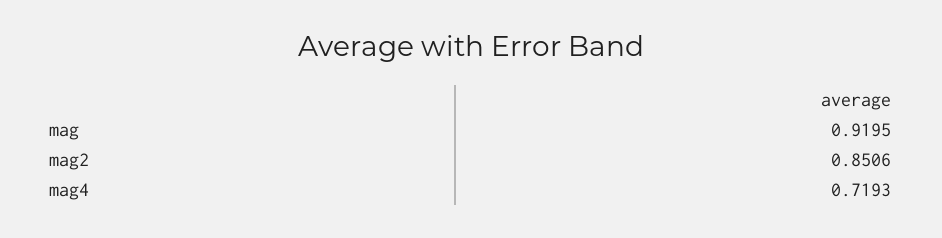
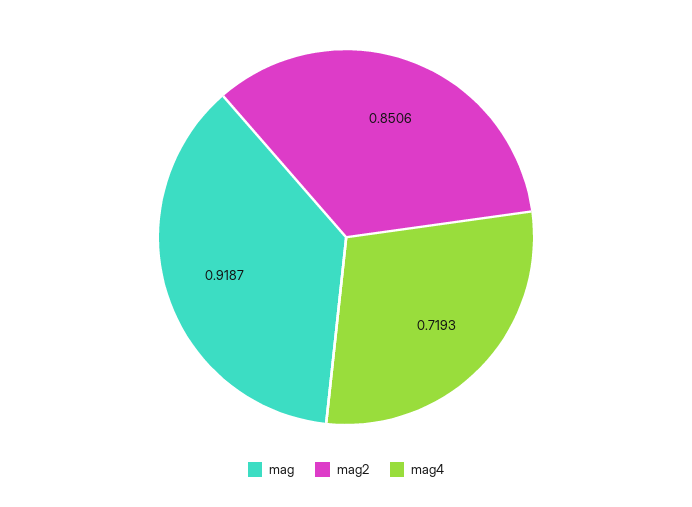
mag: 0.9195 -> 0.9187

